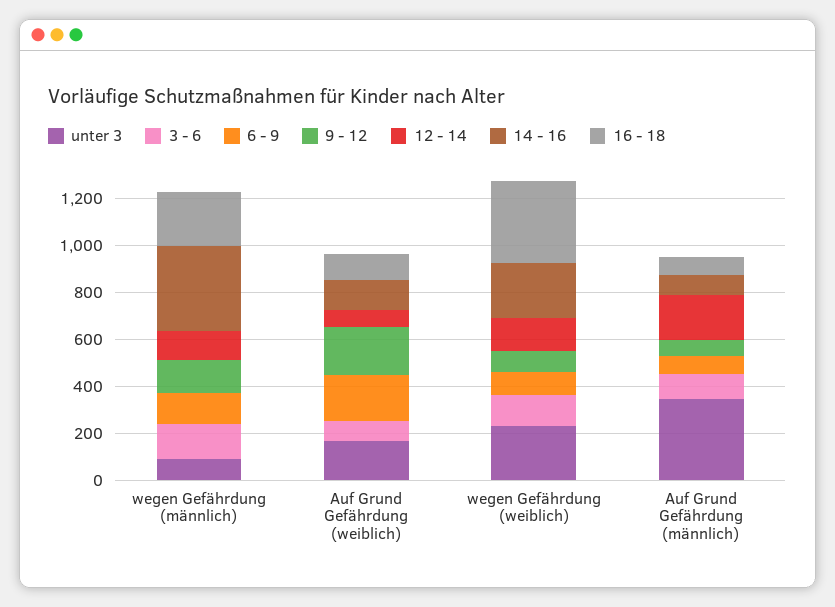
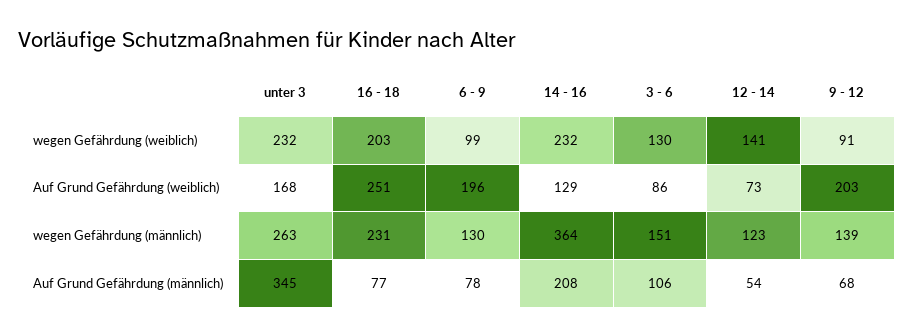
unter 3, wegen Gefährdung (männlich): 100 -> 263
16 - 18, Auf Grund Gefährdung (weiblich): 100 -> 251
16 - 18, wegen Gefährdung (weiblich): 350 -> 203
12 - 14, Auf Grund Gefährdung (männlich): 200 -> 54
14 - 16, Auf Grund Gefährdung (männlich): 100 -> 208

